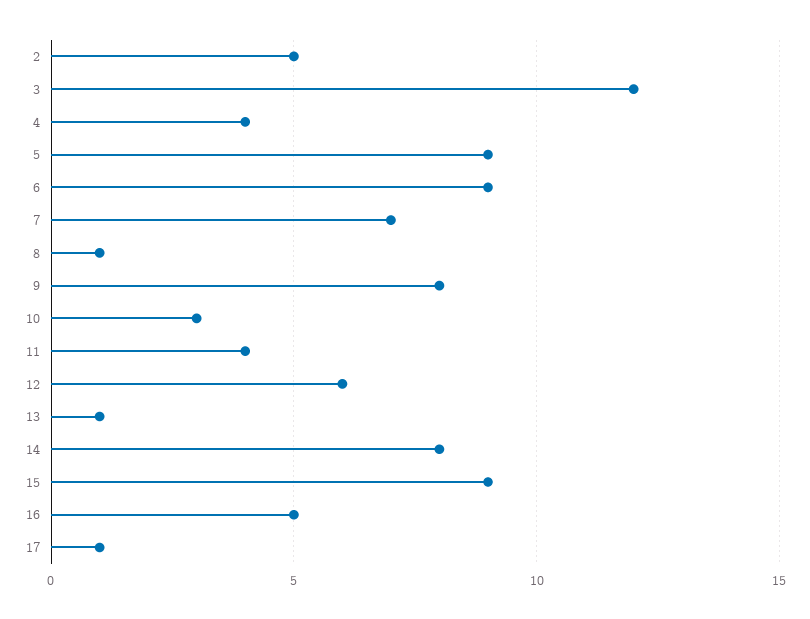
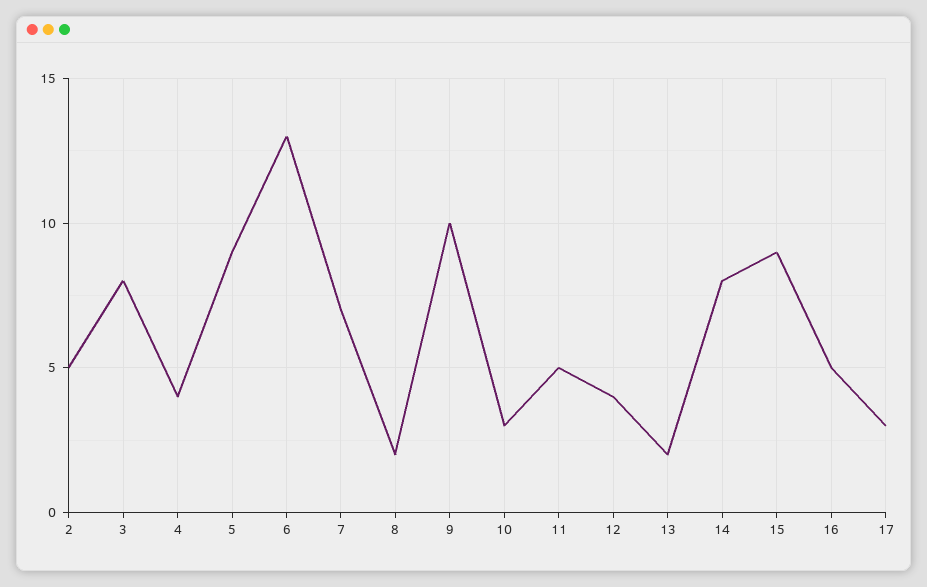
3: 12 -> 8
6: 9 -> 13
8: 1 -> 2
9: 8 -> 10
11: 4 -> 5
12: 6 -> 4
13: 1 -> 2
17: 1 -> 3

